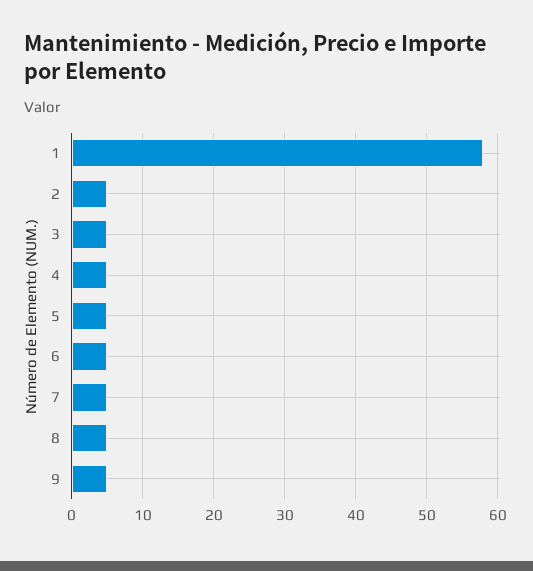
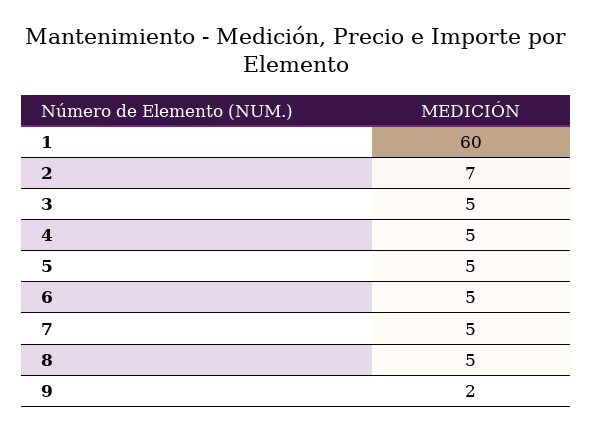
1: 58 -> 60
2: 5 -> 7
9: 5 -> 2

